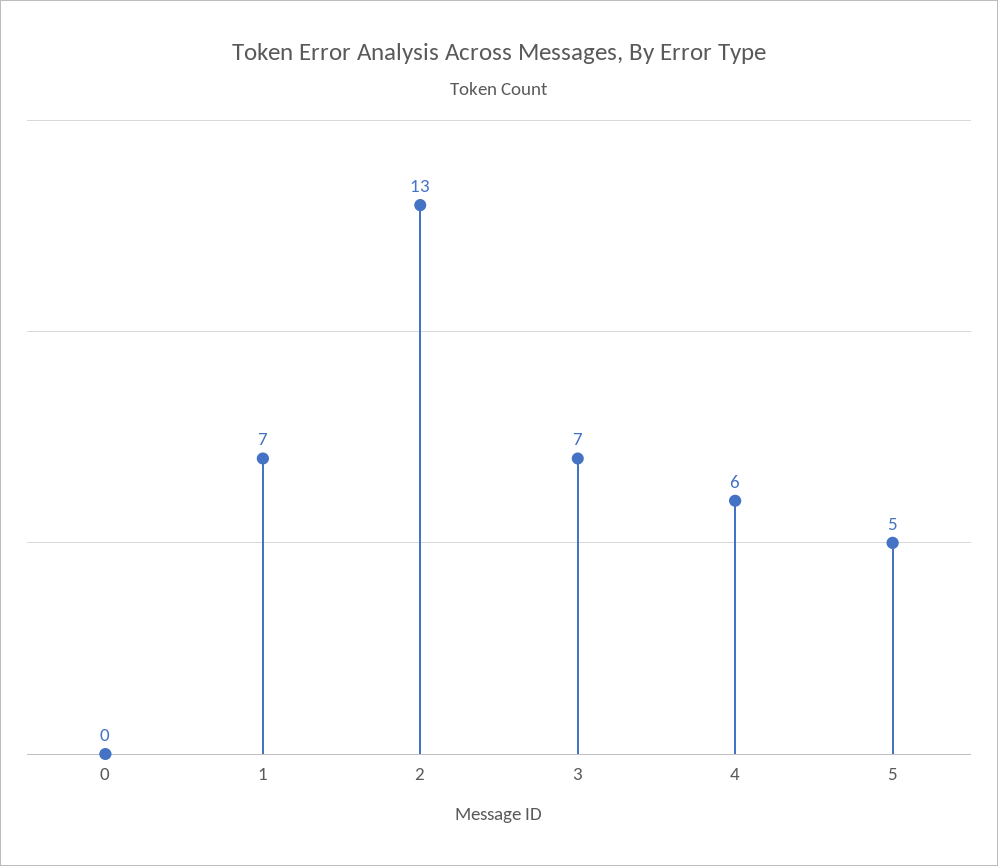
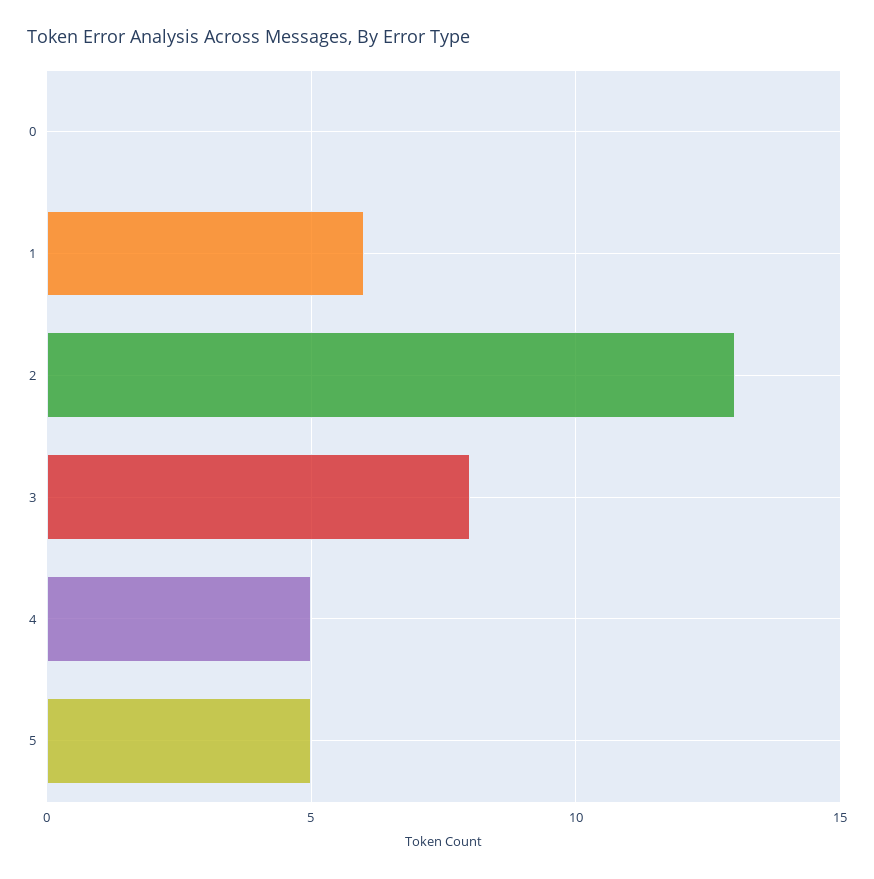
1: 7 -> 6
3: 7 -> 8
4: 6 -> 5

